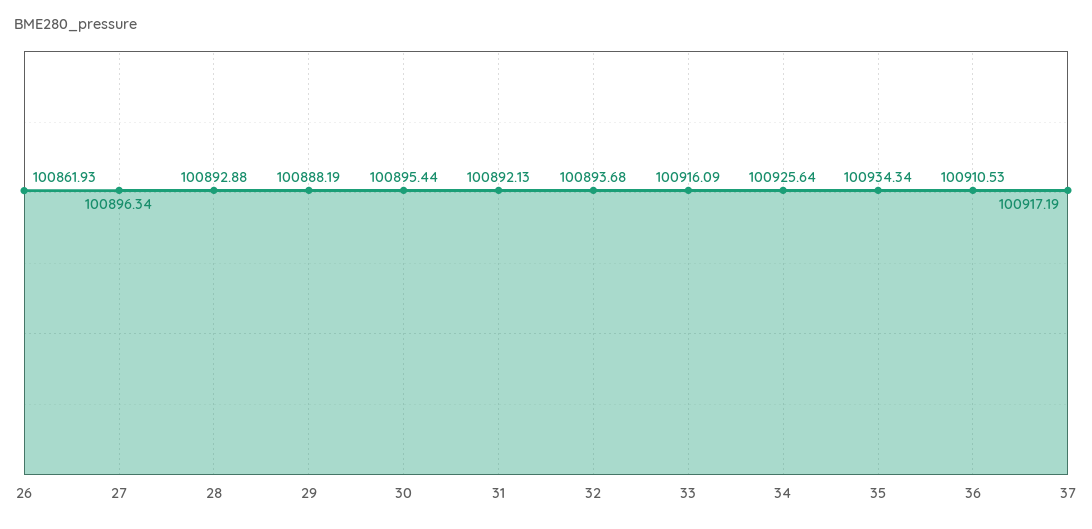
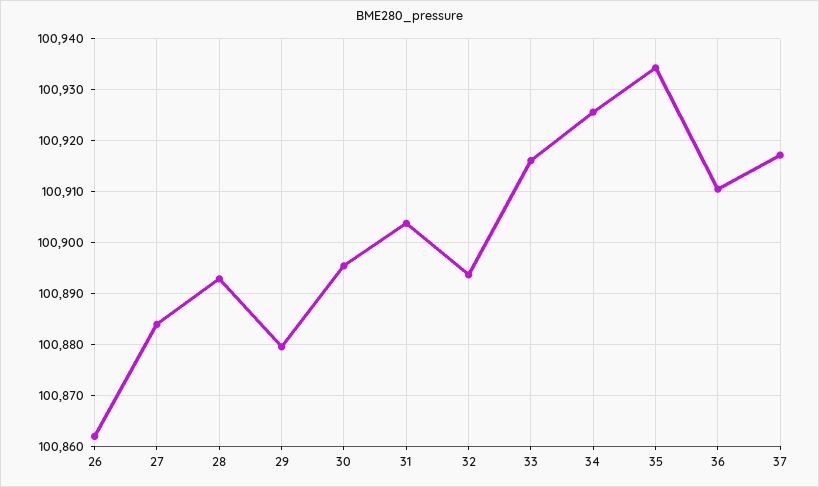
27: 100896.34 -> 100884
29: 100888.19 -> 100880
31: 100892.13 -> 100904

